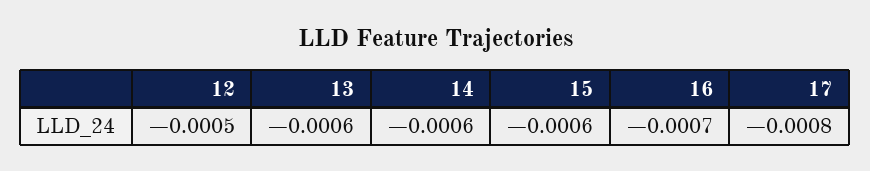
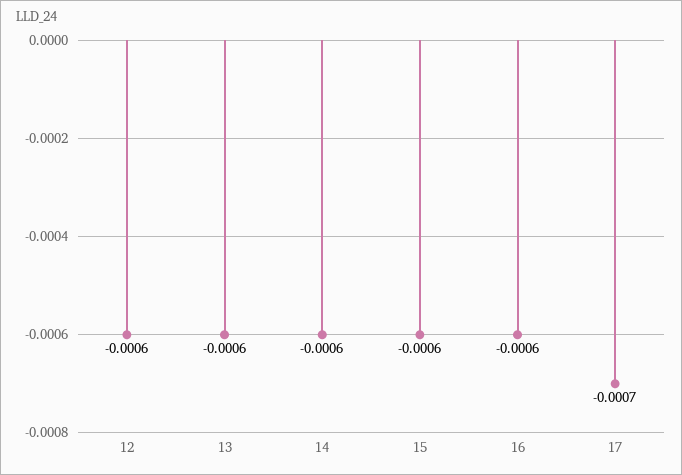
12: -0.0005 -> -0.0006
16: -0.0007 -> -0.0006
17: -0.0008 -> -0.0007

